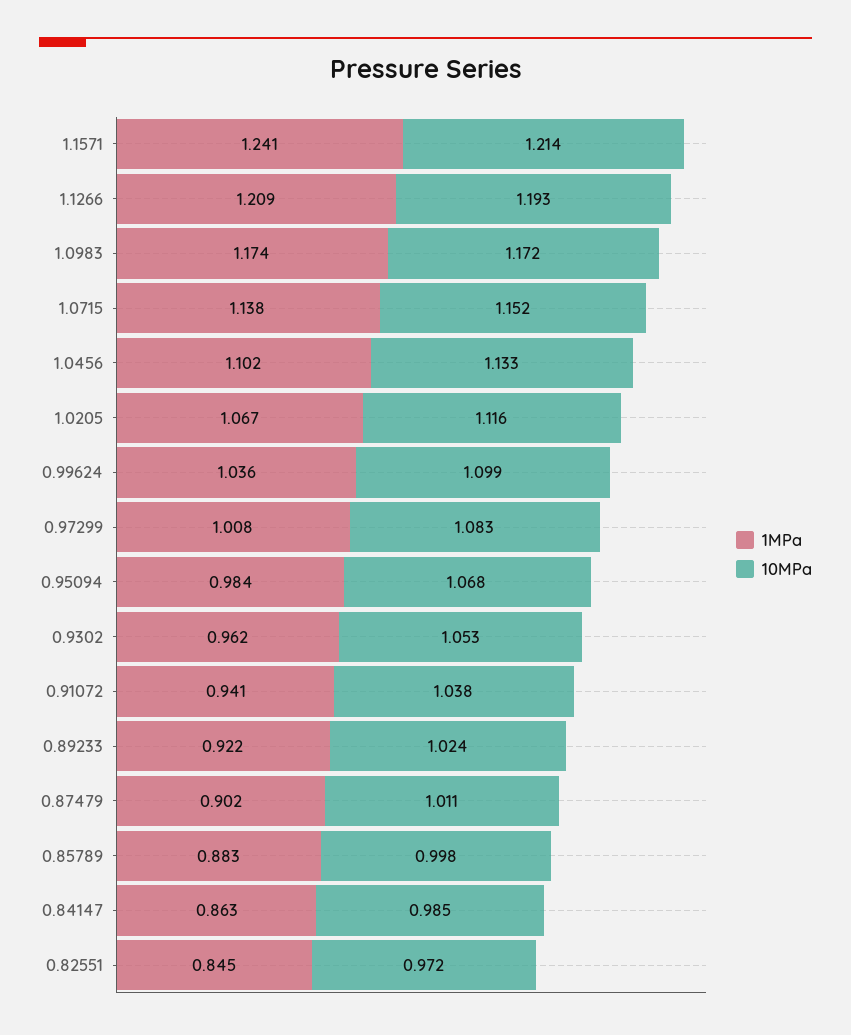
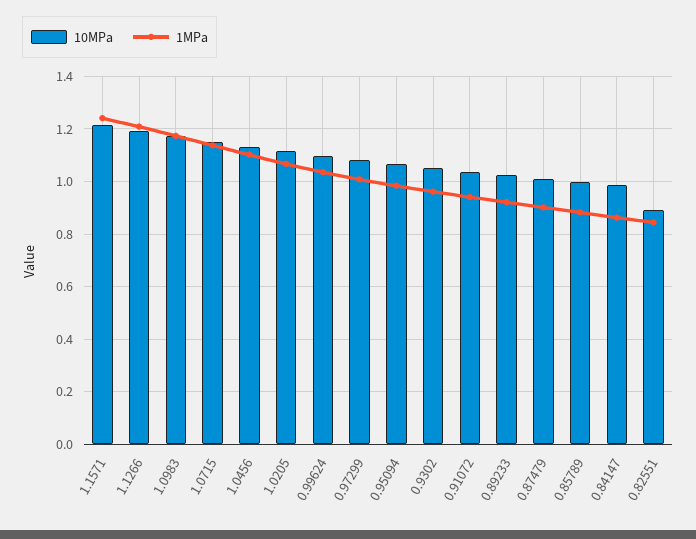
10MPa, 0.82551: 0.972 -> 0.9

